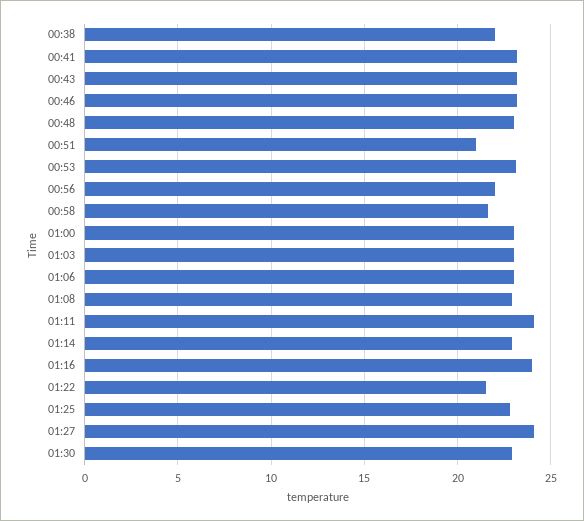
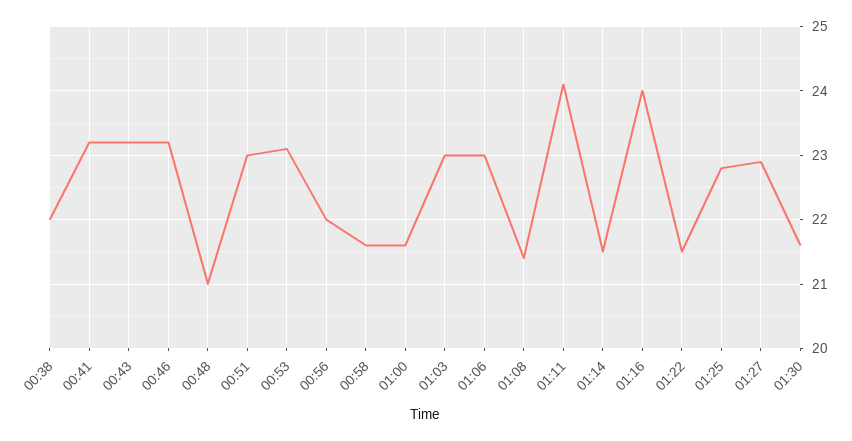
00:48: 23 -> 21
00:51: 21 -> 23
01:00: 23 -> 21.6
01:08: 23 -> 21.4
01:14: 23 -> 21.5
01:27: 24 -> 22.9
01:30: 23 -> 21.6

